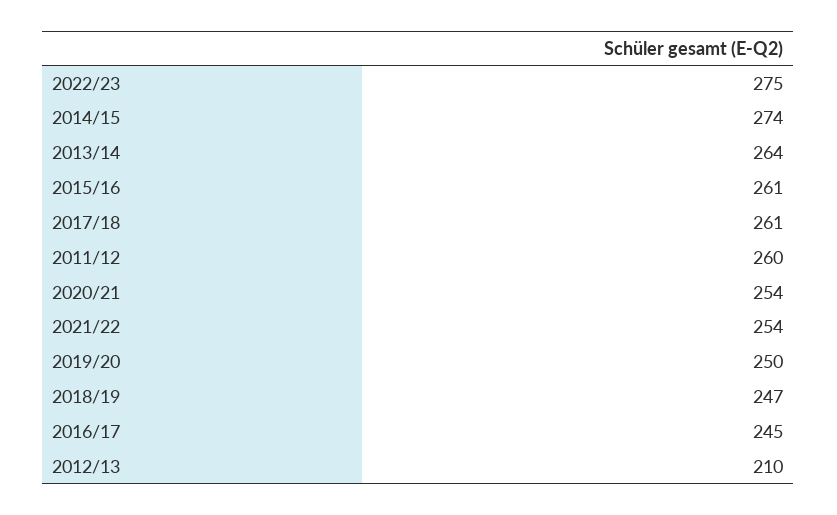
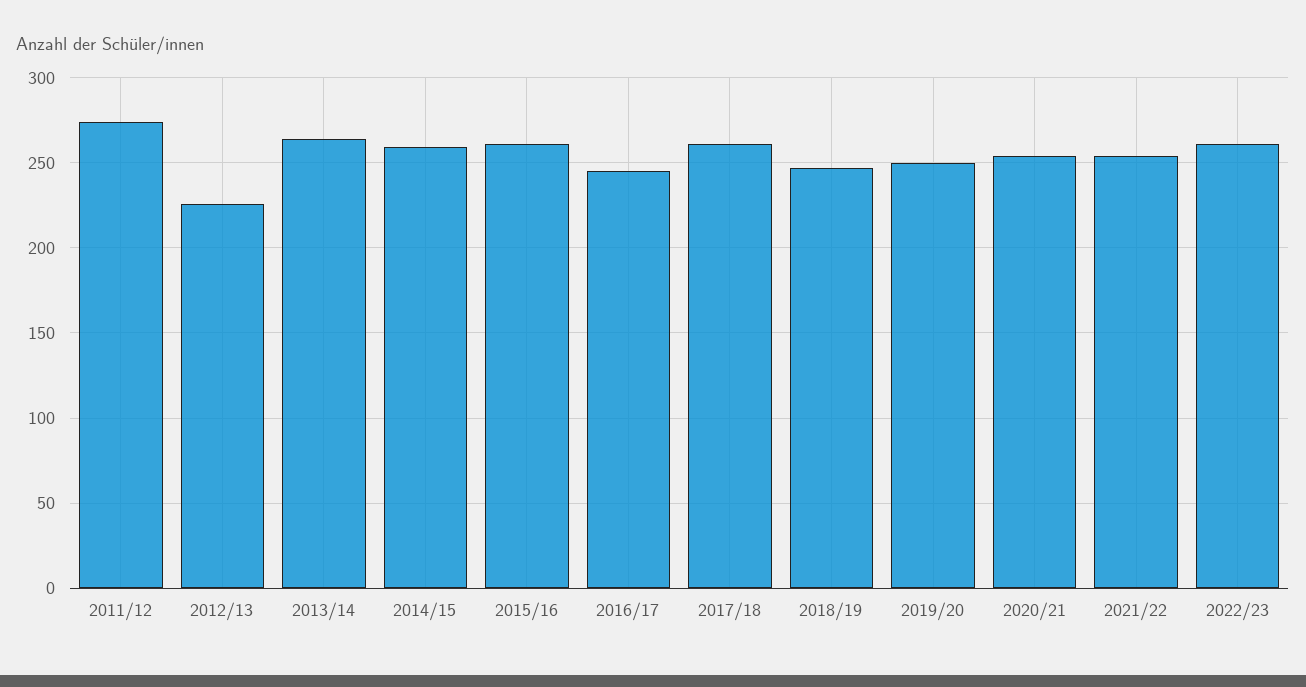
2022/23: 275 -> 260
2014/15: 274 -> 260
2011/12: 260 -> 275
2012/13: 210 -> 225

